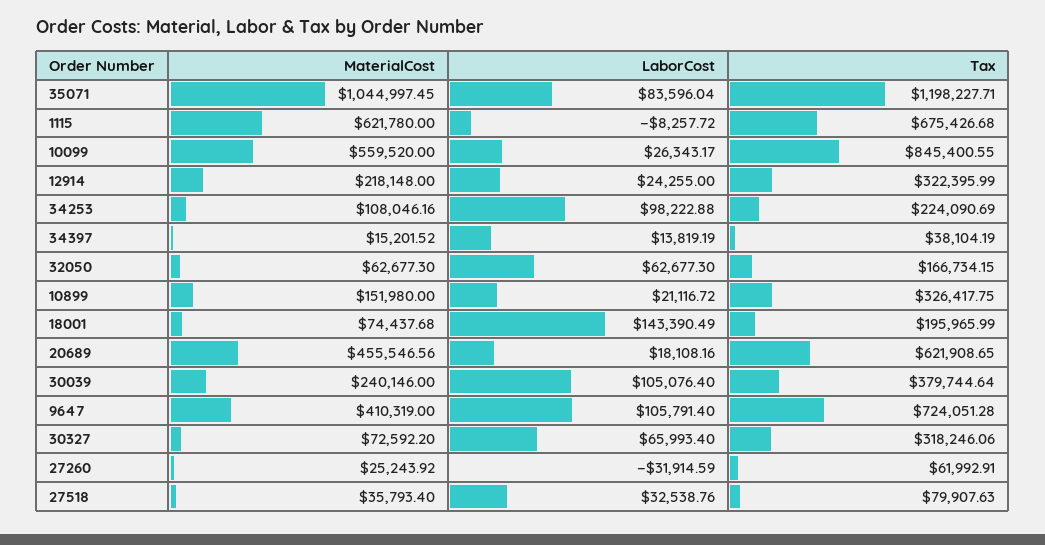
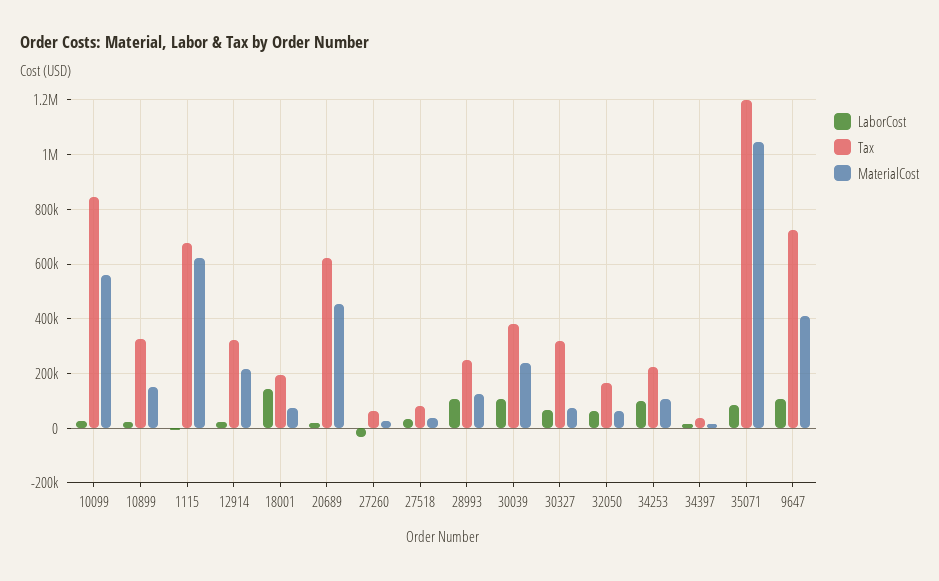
LaborCost, 28993: none -> 100000
Tax, 28993: none -> 250000
MaterialCost, 28993: none -> 125000

